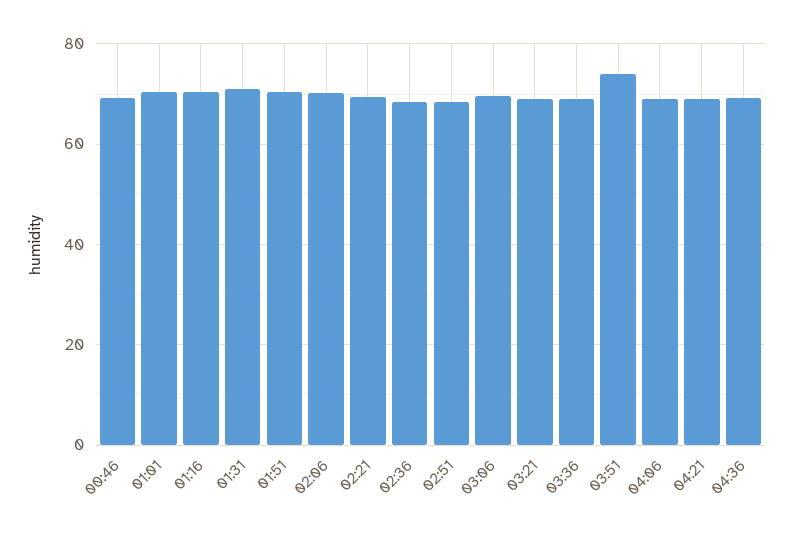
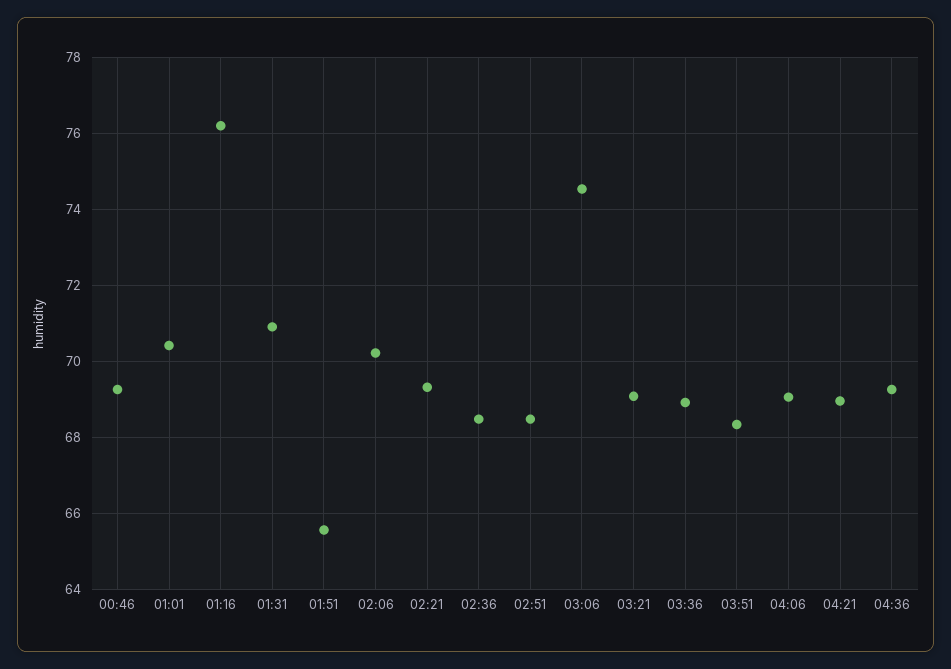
01:16: 70 -> 76.2
01:51: 70 -> 65.6
03:06: 70 -> 74.6
03:51: 74 -> 68.4

